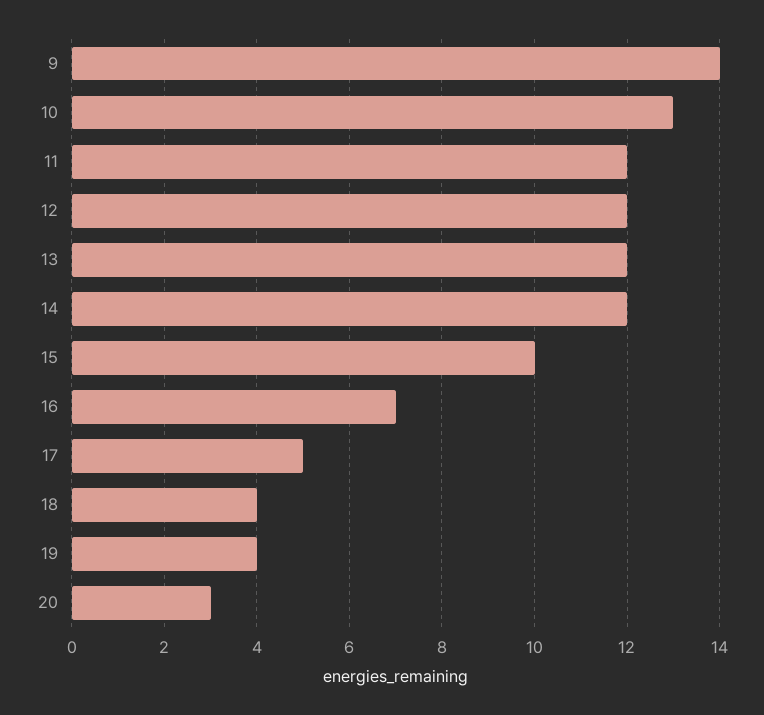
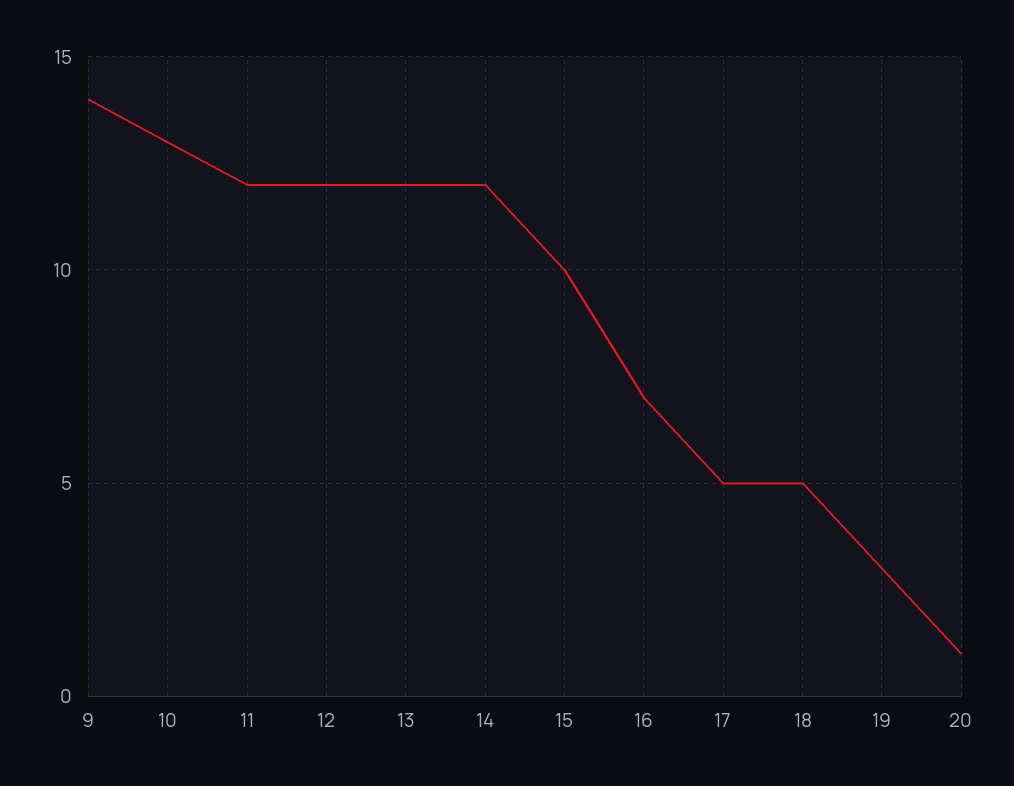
18: 4 -> 5
19: 4 -> 3
20: 3 -> 1

